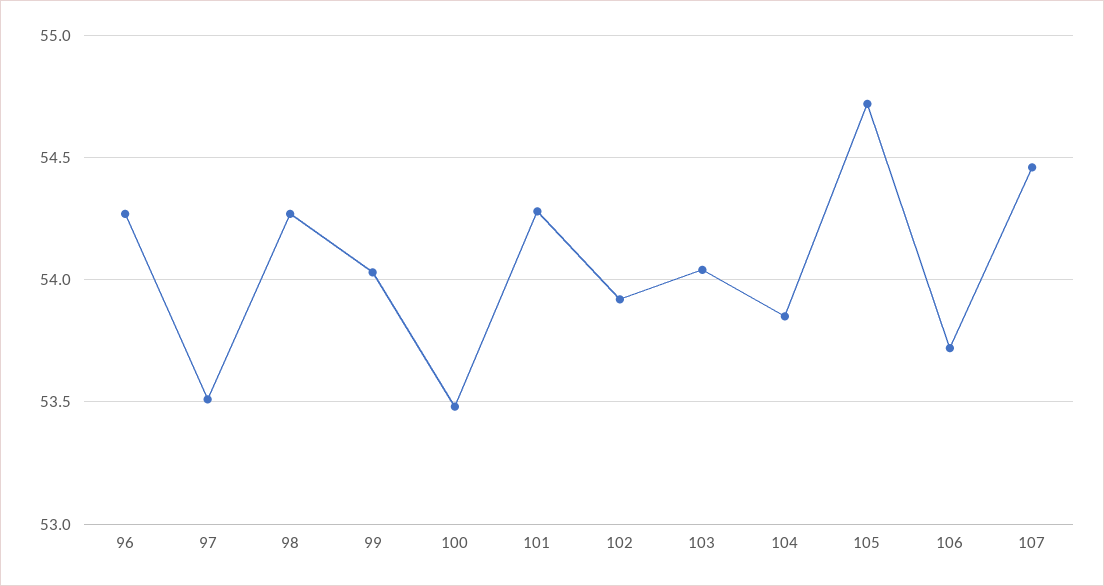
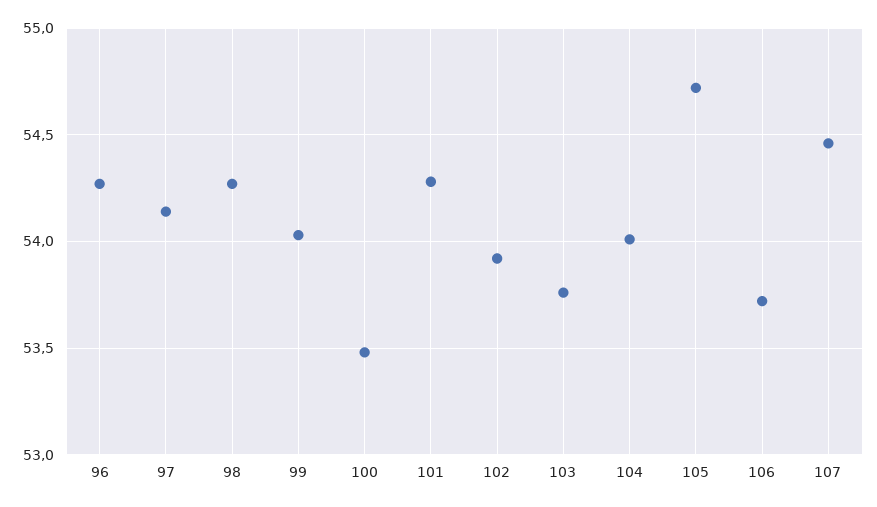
97: 53.5 -> 54.15
103: 54.05 -> 53.75
104: 53.85 -> 54

